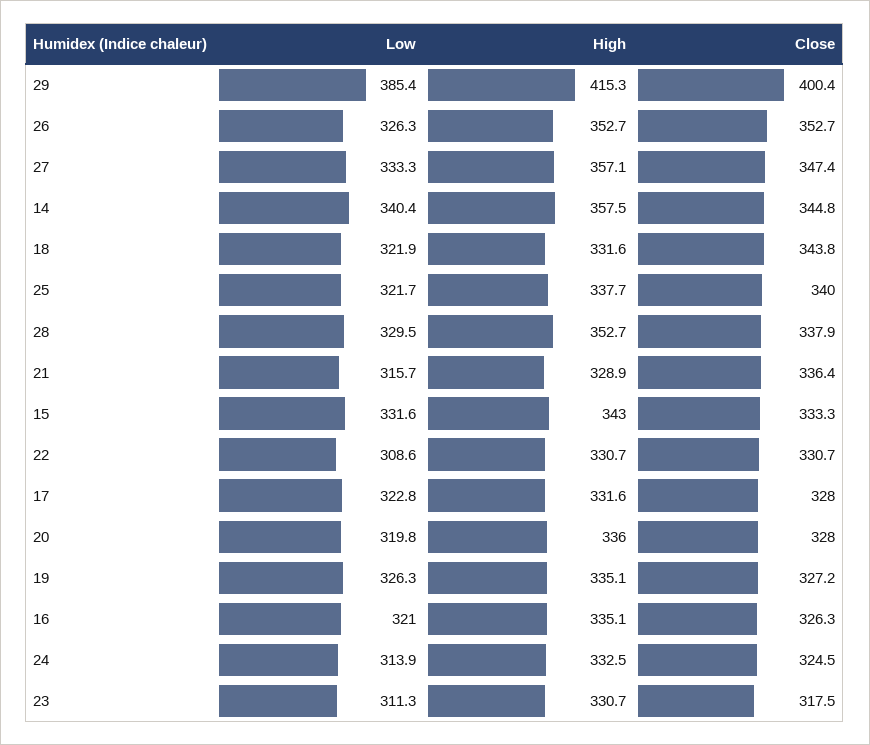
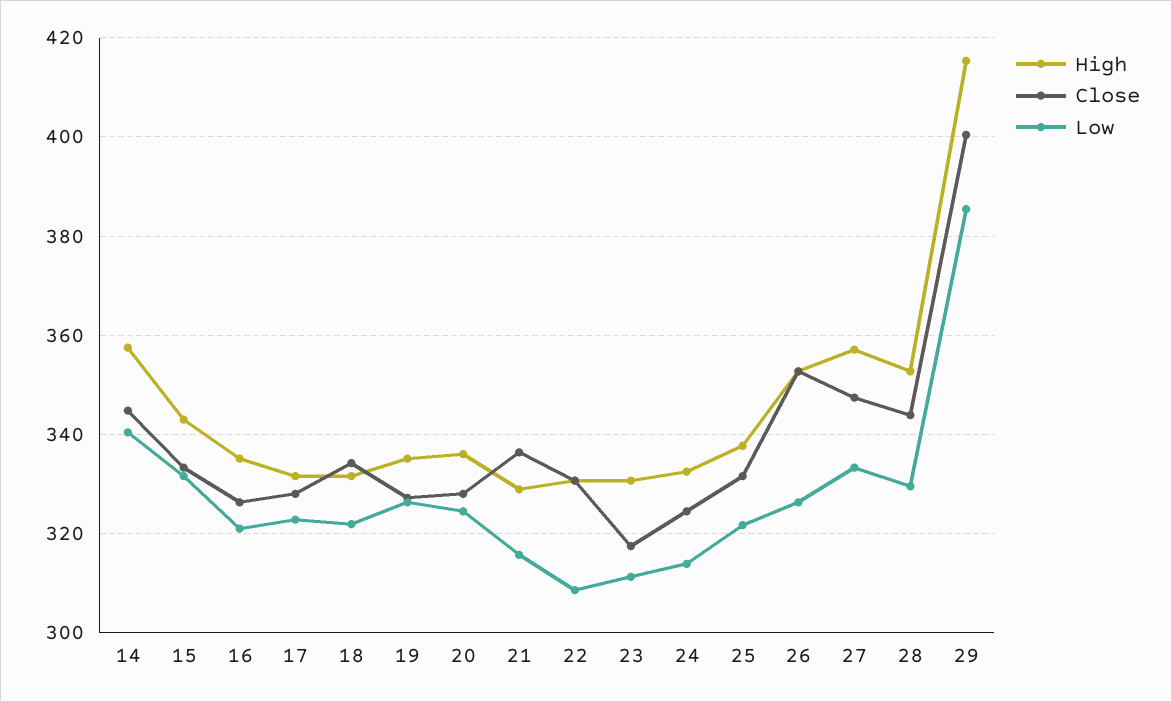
Close, 18: 343.8 -> 334
Close, 25: 340 -> 332
Close, 28: 337.9 -> 344
Low, 20: 319.8 -> 324

